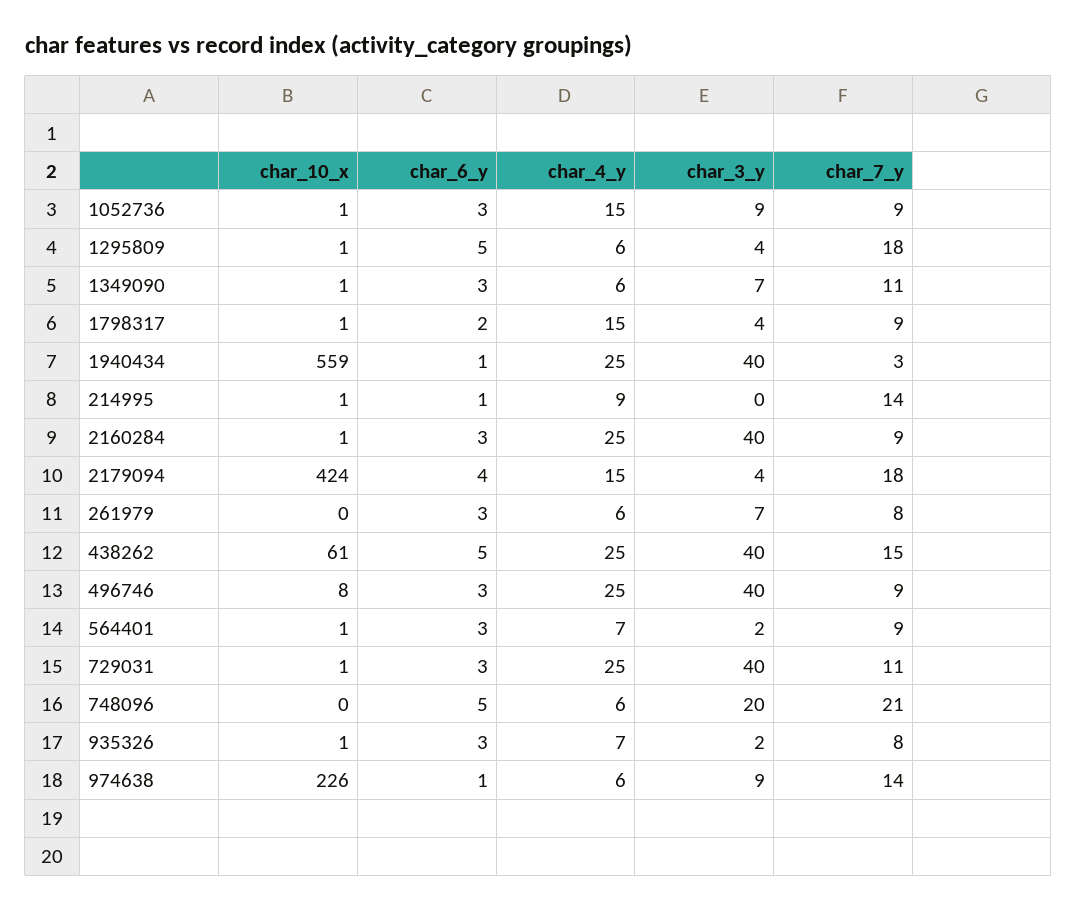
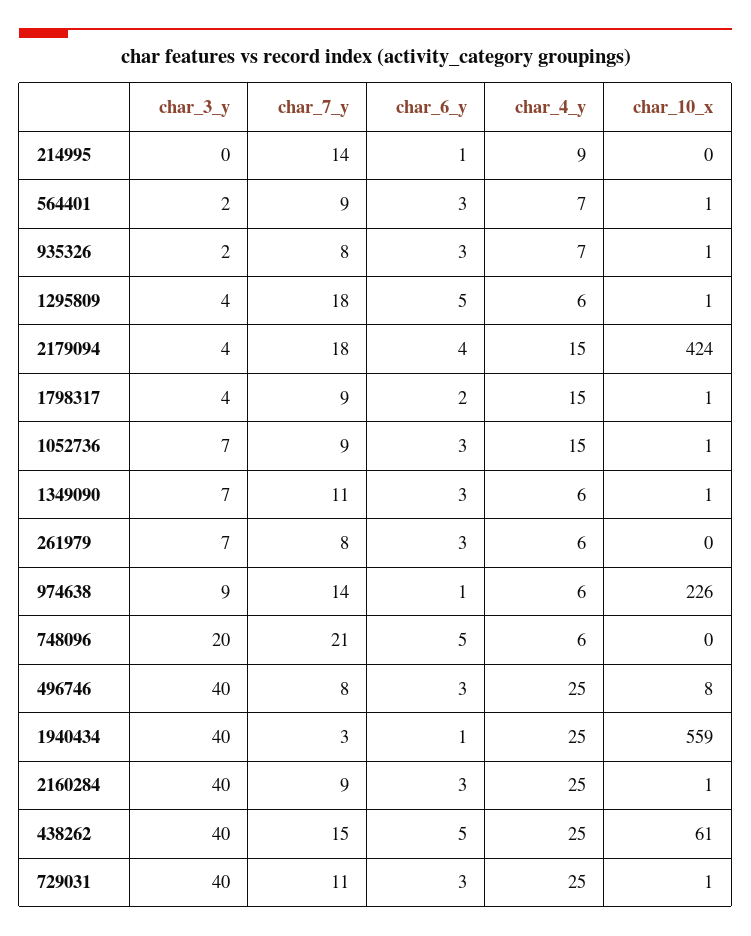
char_3_y, 1052736: 9 -> 7
char_10_x, 214995: 1 -> 0
char_7_y, 496746: 9 -> 8

